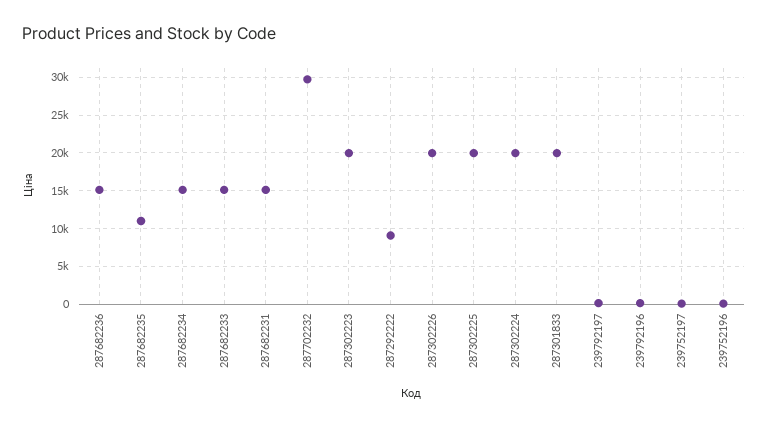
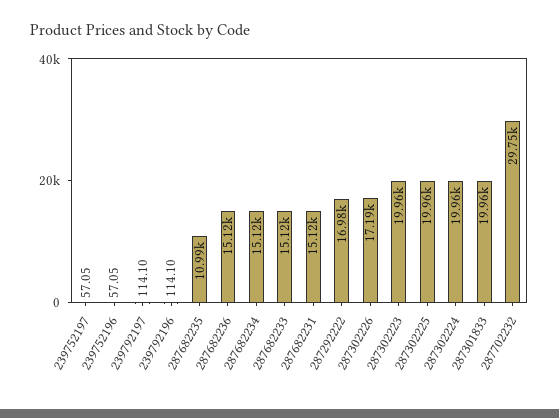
287292222: 9000 -> 16980
287302226: 20000 -> 17190

